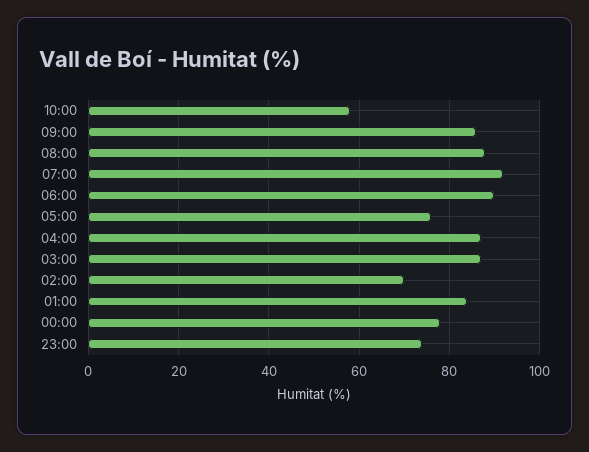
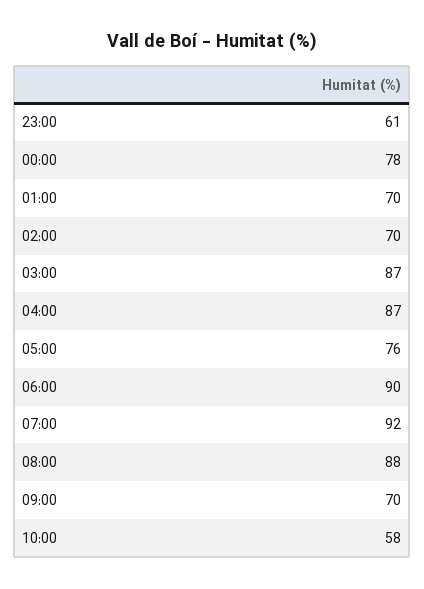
09:00: 85 -> 70
01:00: 85 -> 70
23:00: 75 -> 61

